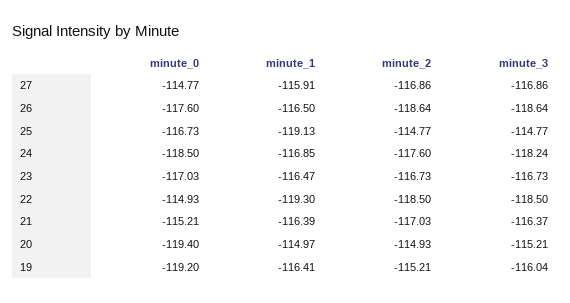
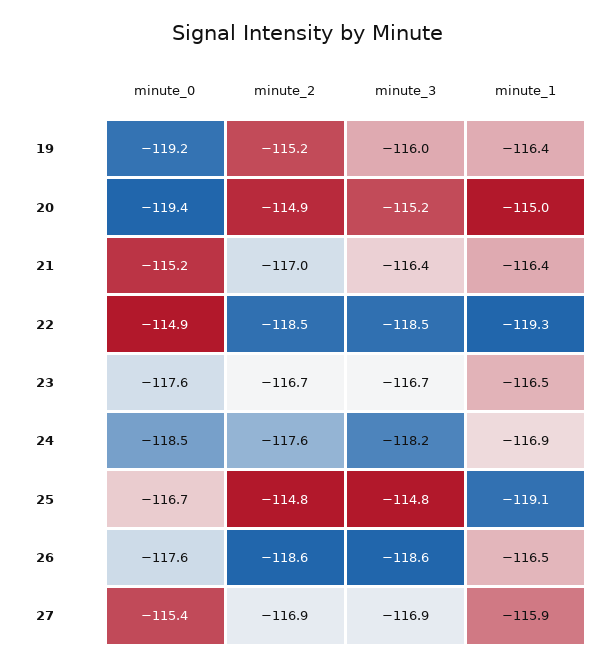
minute_0, 27: -114.77 -> -115.4
minute_0, 23: -117.03 -> -117.6

